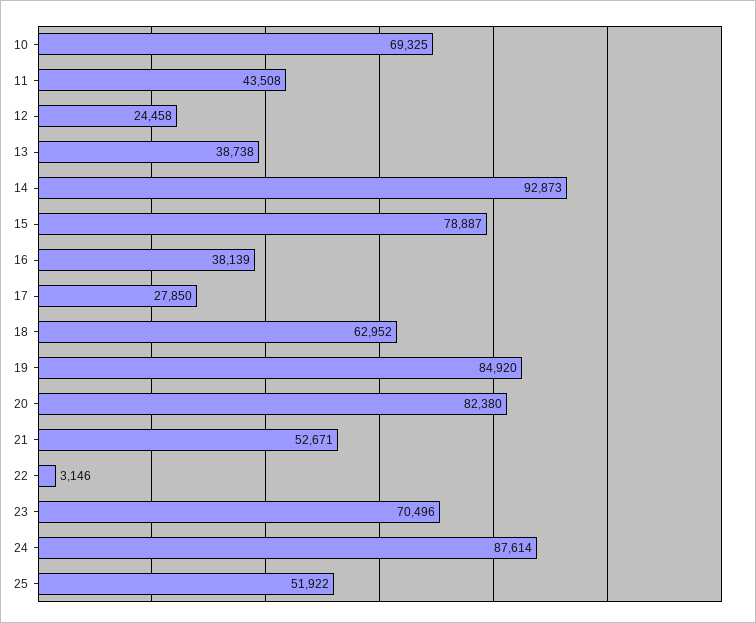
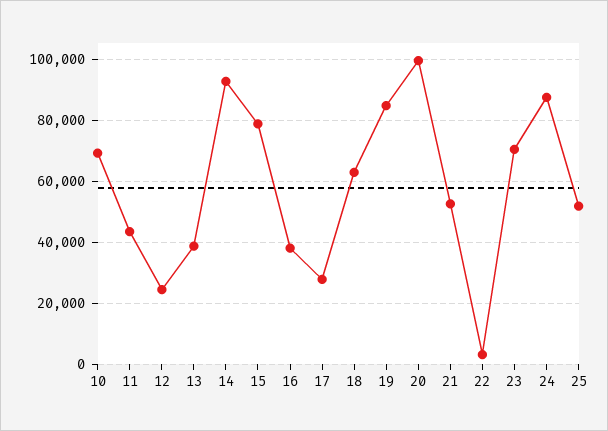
20: 82380 -> 100000

